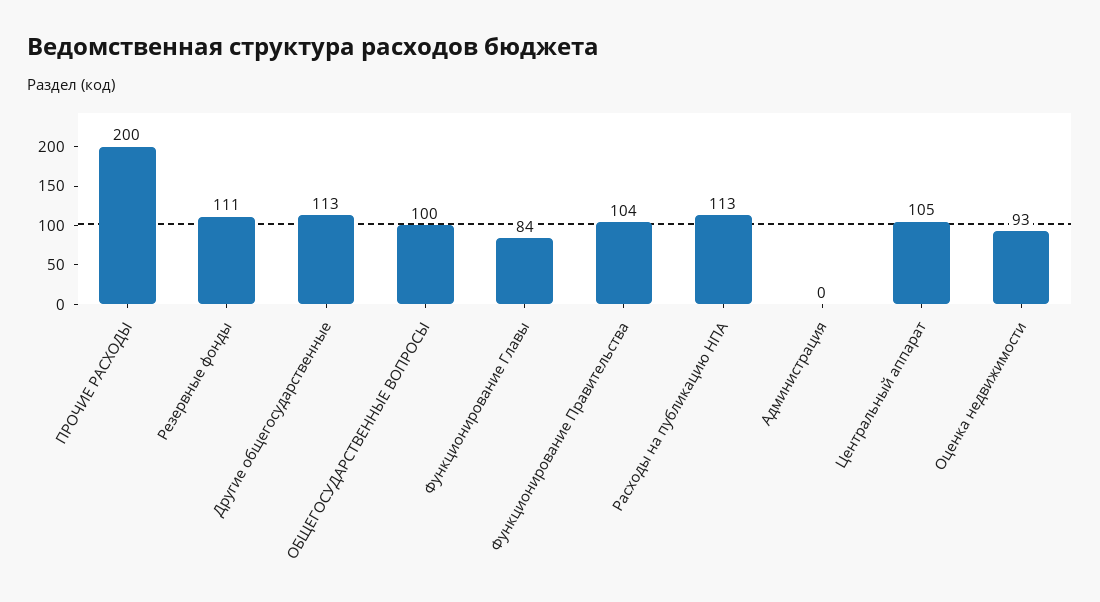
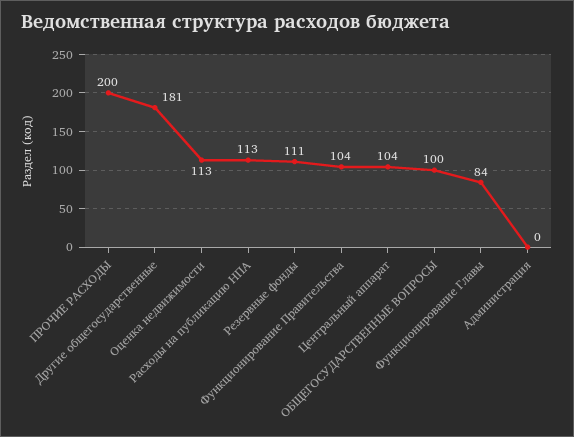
Другие общегосударственные: 113 -> 181
Центральный аппарат: 105 -> 104
Оценка недвижимости: 93 -> 113

